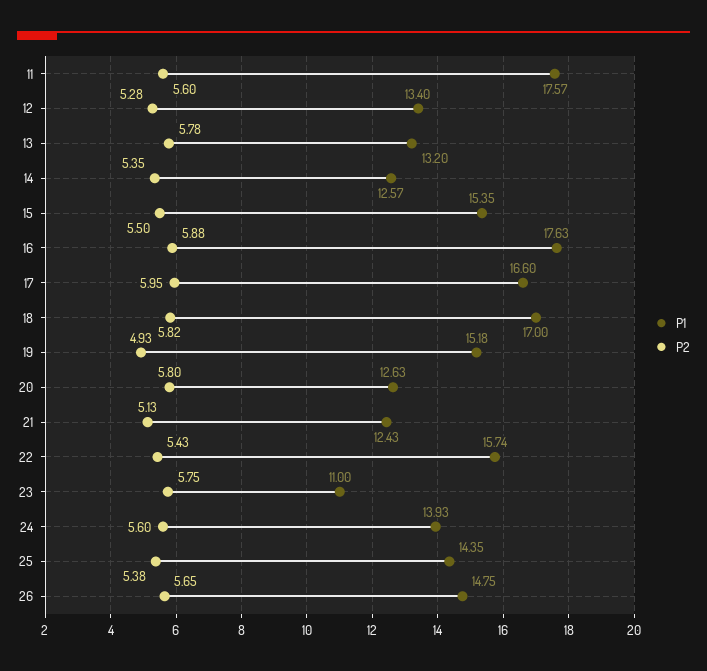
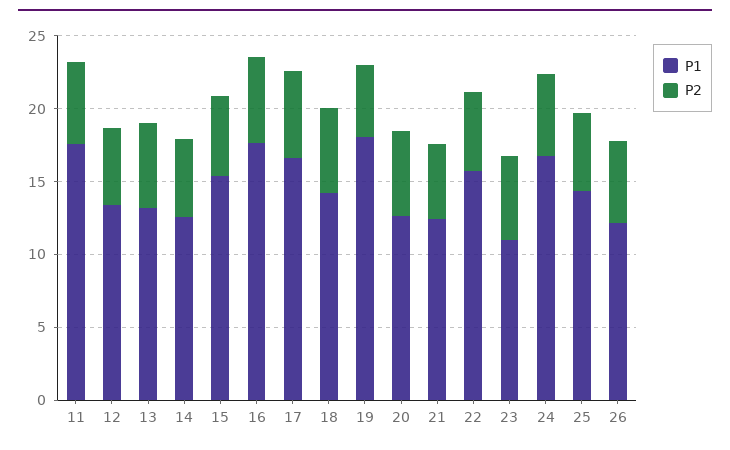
P1, 18: 17 -> 14
P1, 19: 15.18 -> 18
P1, 24: 13.93 -> 17
P1, 26: 14.75 -> 12

